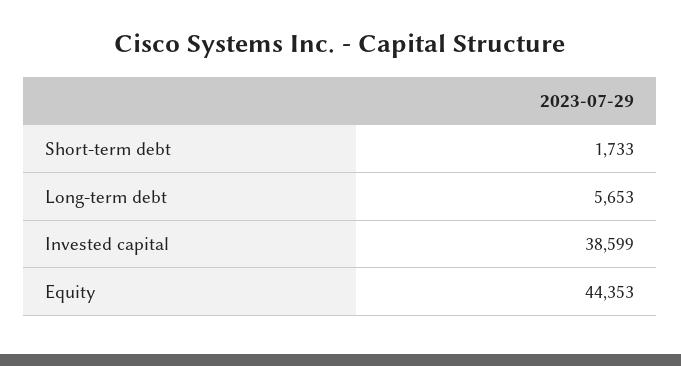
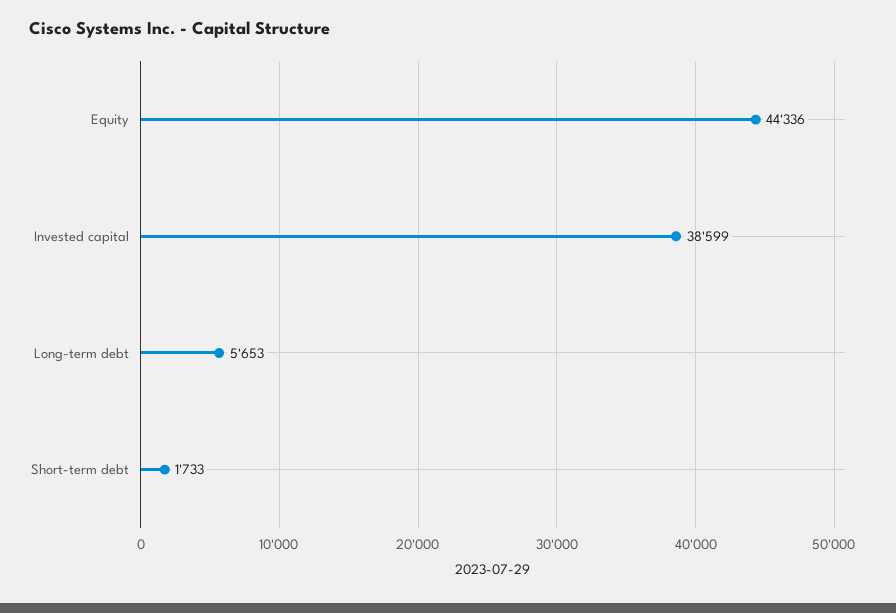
Equity: 44353 -> 44336

